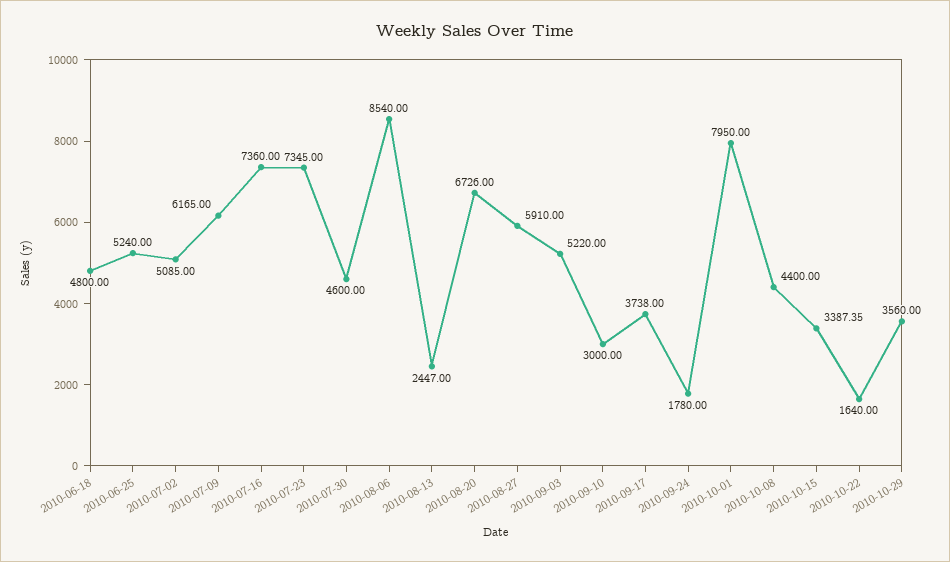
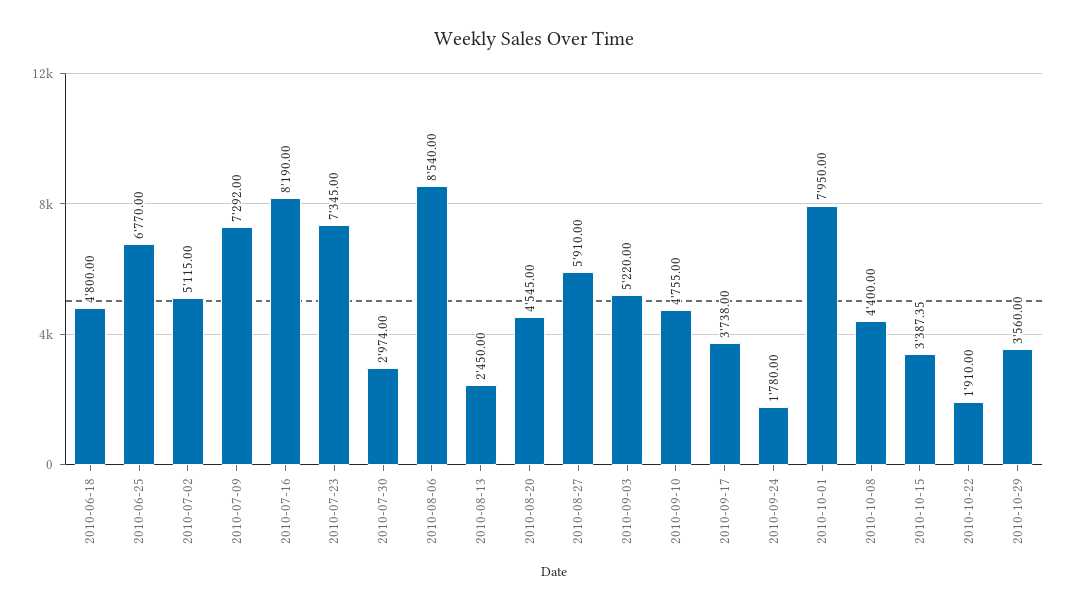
2010-06-25: 5240 -> 6770
2010-07-02: 5085 -> 5115
2010-07-09: 6165 -> 7292
2010-07-16: 7360 -> 8190
2010-07-30: 4600 -> 2974
2010-08-13: 2447 -> 2450
2010-08-20: 6726 -> 4545
2010-09-10: 3000 -> 4755
2010-10-22: 1640 -> 1910

